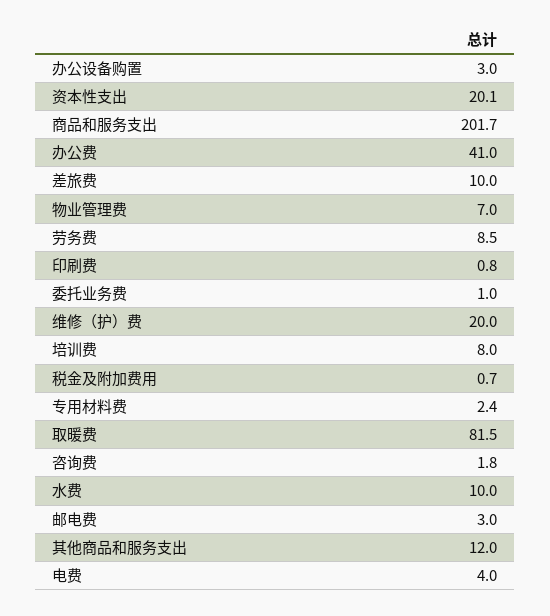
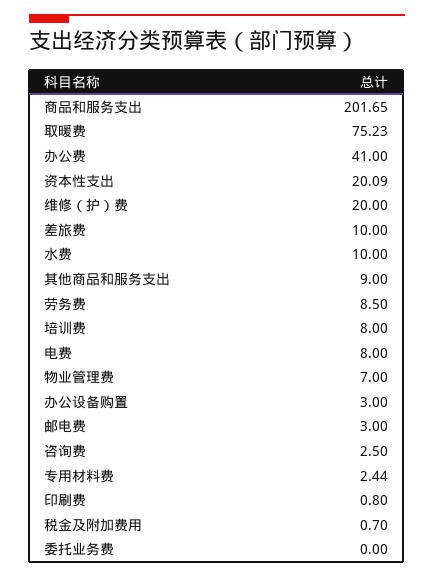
委托业务费: 1 -> 0
取暖费: 81.5 -> 75.23
咨询费: 1.8 -> 2.5
其他商品和服务支出: 12 -> 9
电费: 4 -> 8

